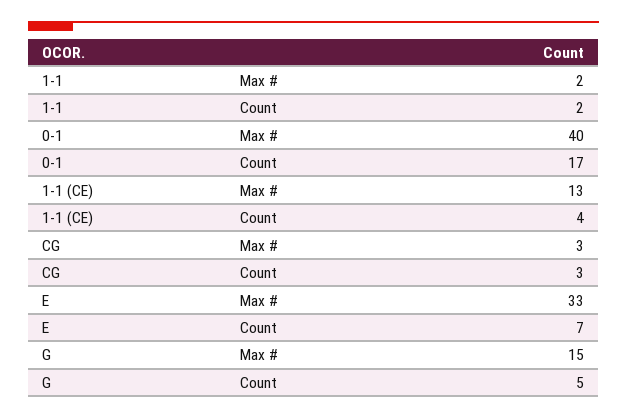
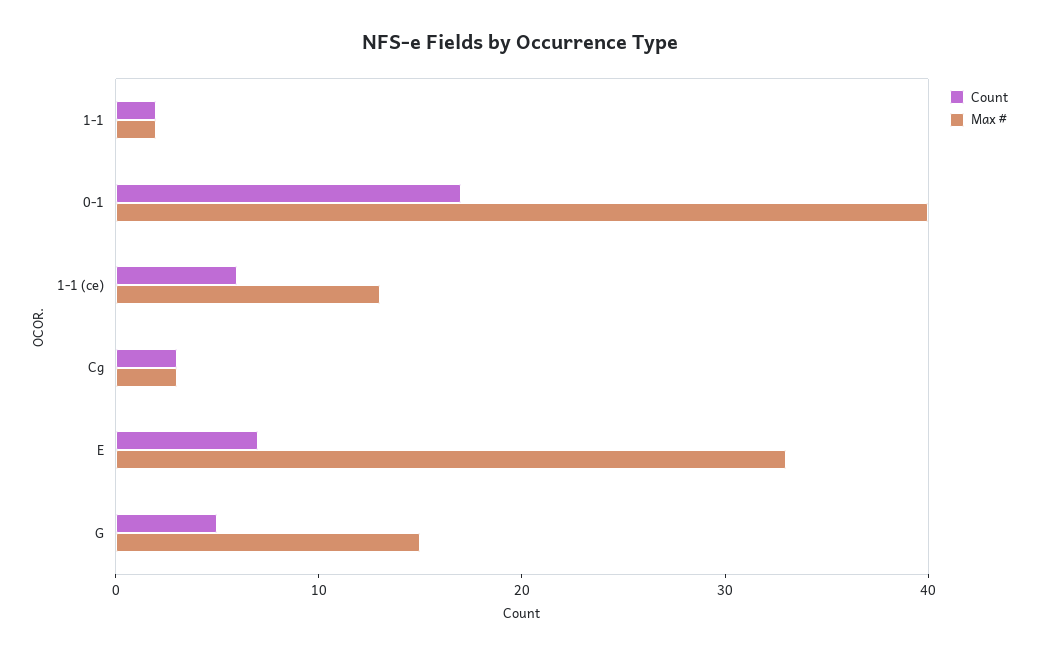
Count, 1-1 (CE): 4 -> 6

